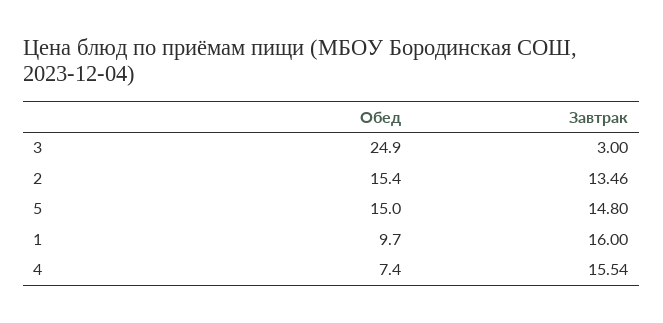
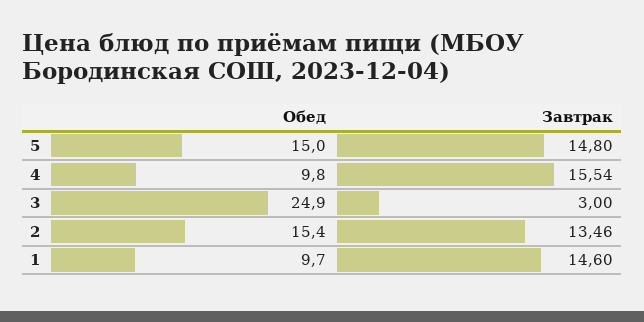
Завтрак, 1: 16 -> 14.6
Обед, 4: 7.4 -> 9.8

